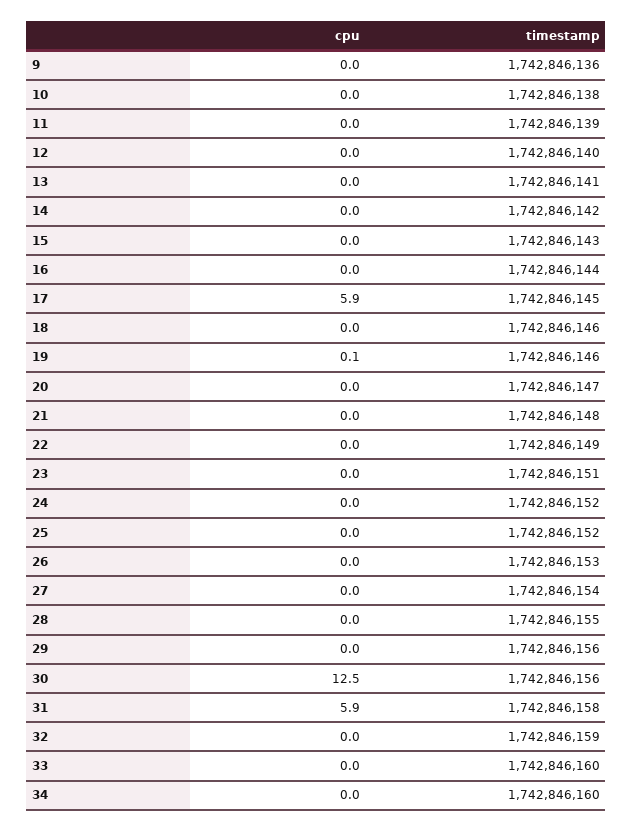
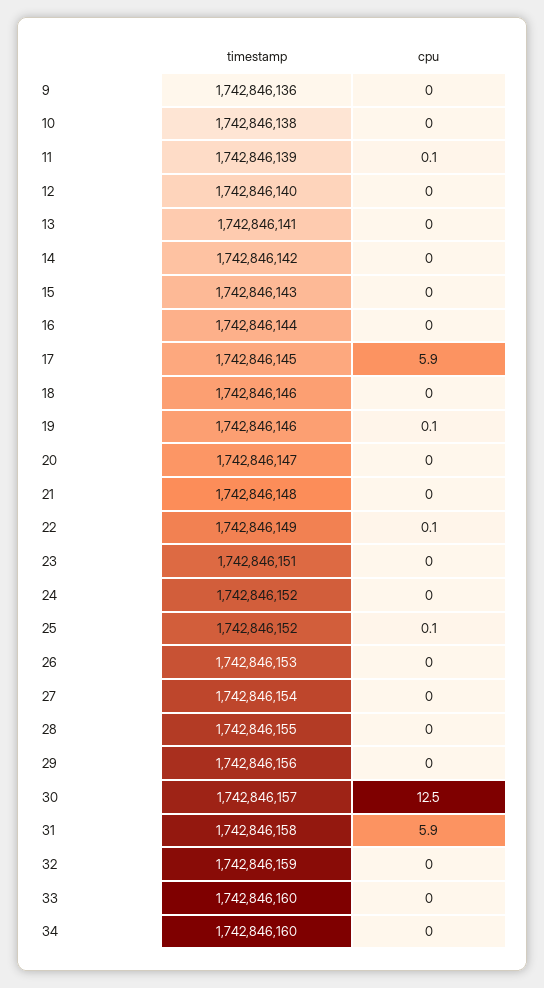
cpu, 11: 0 -> 0.1
cpu, 22: 0 -> 0.1
cpu, 25: 0 -> 0.1
timestamp, 30: 1742846156 -> 1742846157

